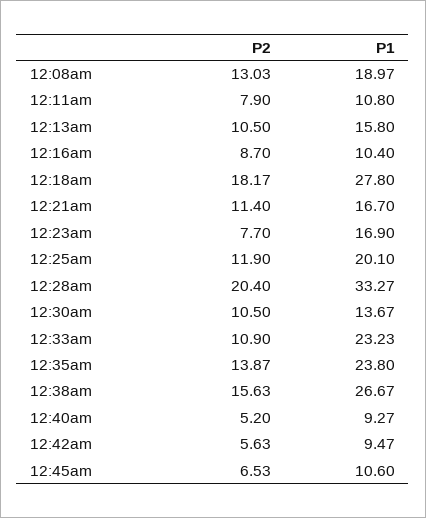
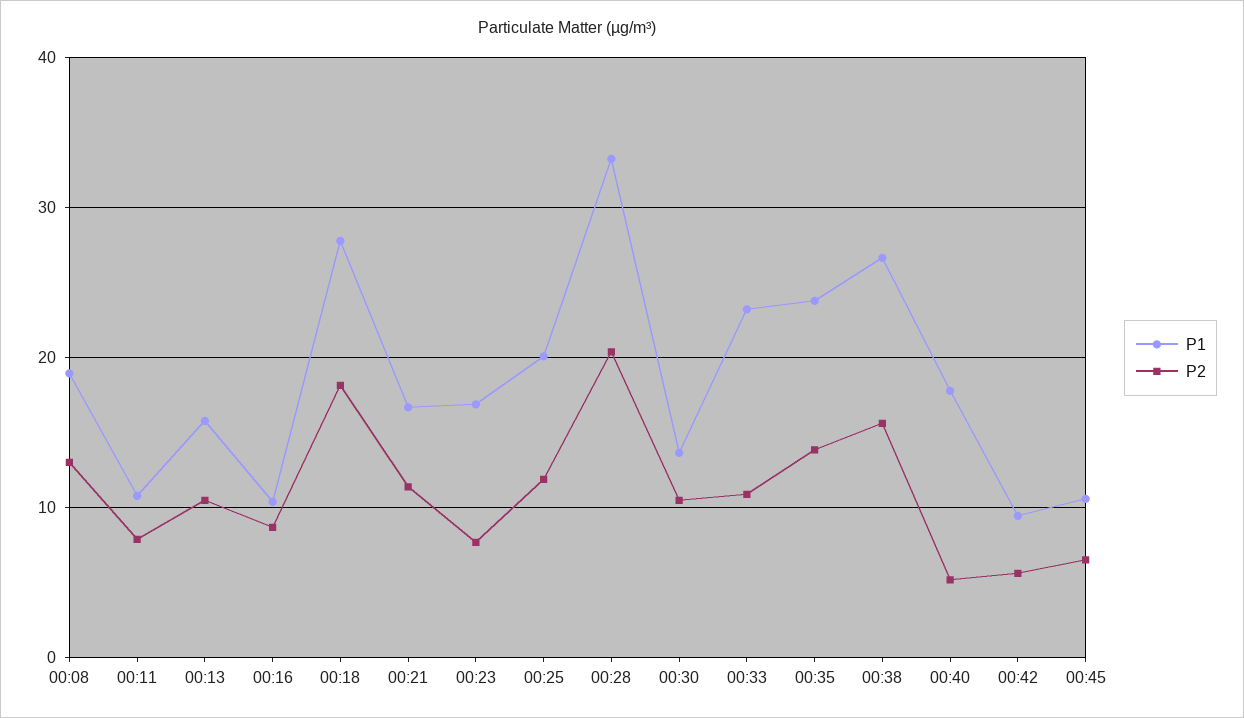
P1, 12:40am: 9.27 -> 18

